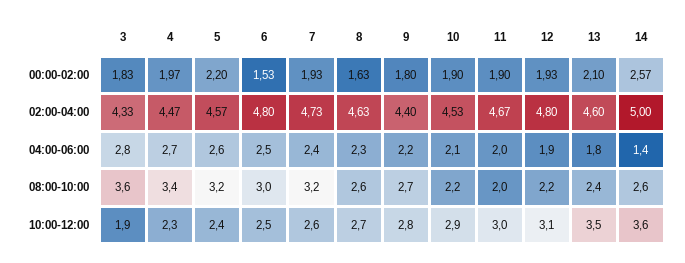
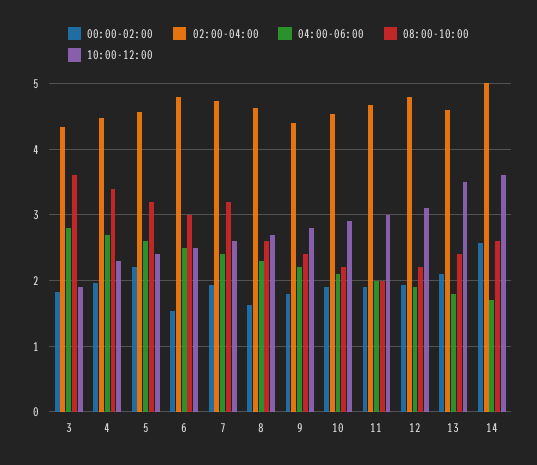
04:00-06:00, 14: 1.4 -> 1.7
08:00-10:00, 9: 2.7 -> 2.4

